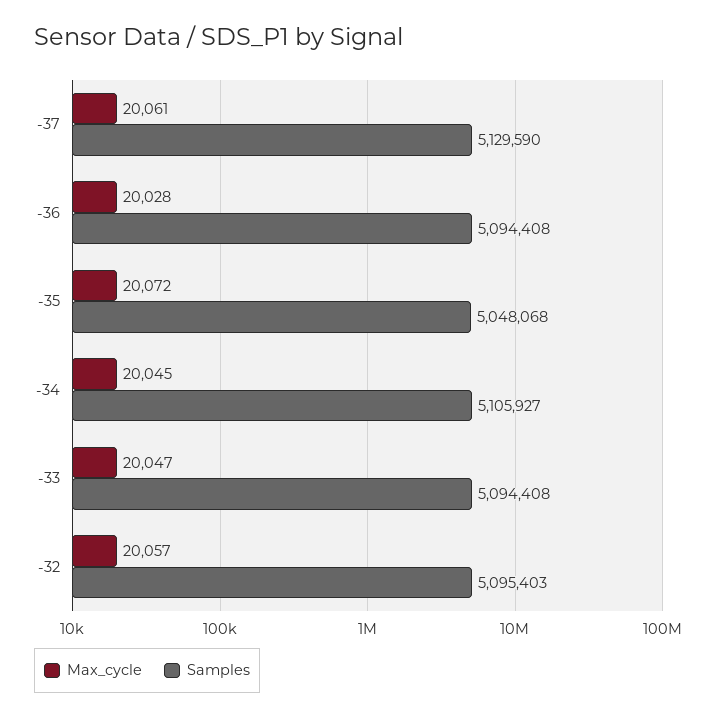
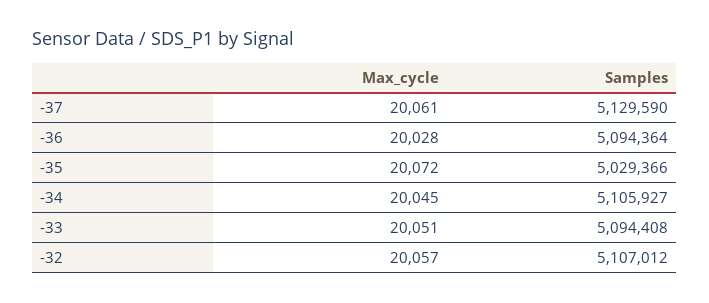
Samples, -36: 5094408 -> 5094364
Samples, -35: 5048068 -> 5029366
Max_cycle, -33: 20047 -> 20051
Samples, -32: 5095403 -> 5107012

